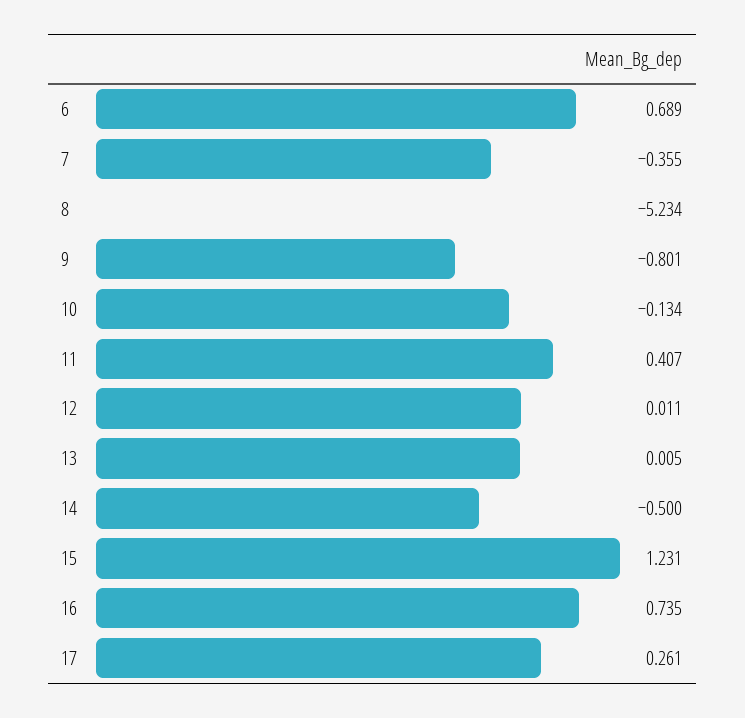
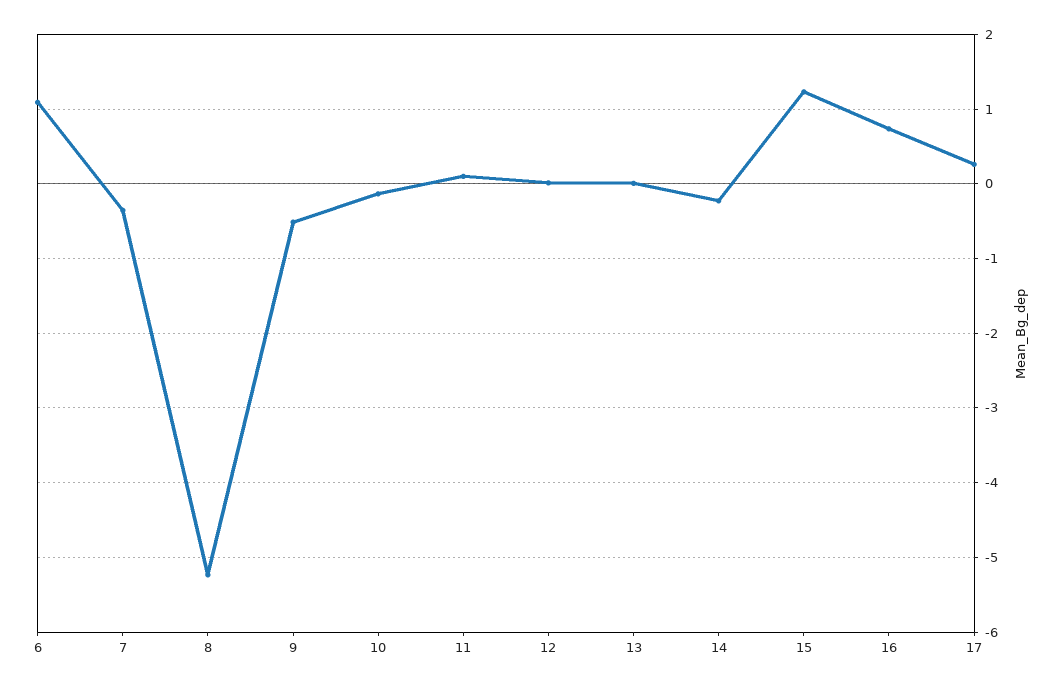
6: 0.689 -> 1.1
9: -0.801 -> -0.5
11: 0.407 -> 0.1
14: -0.5 -> -0.2

